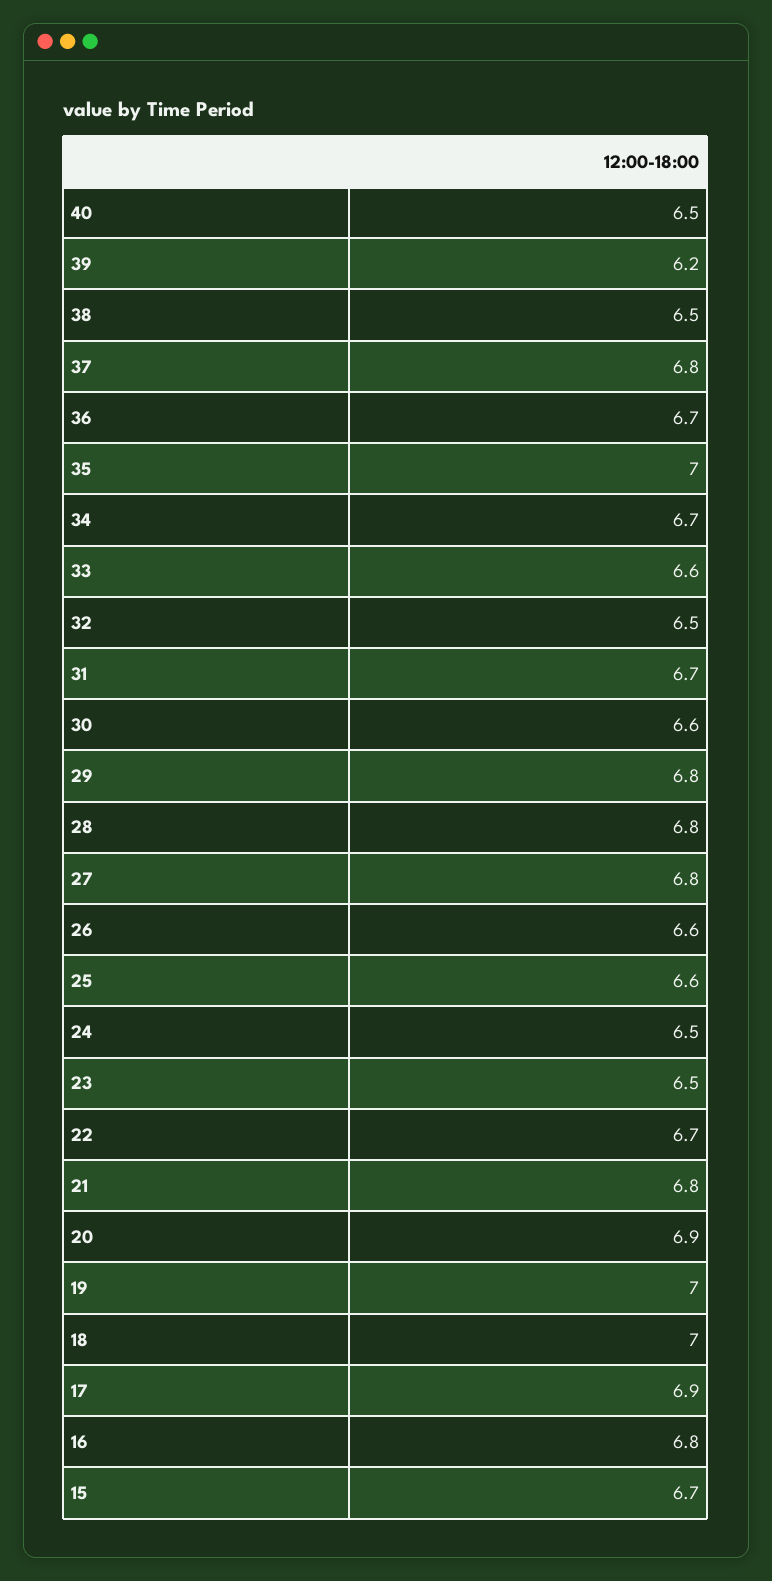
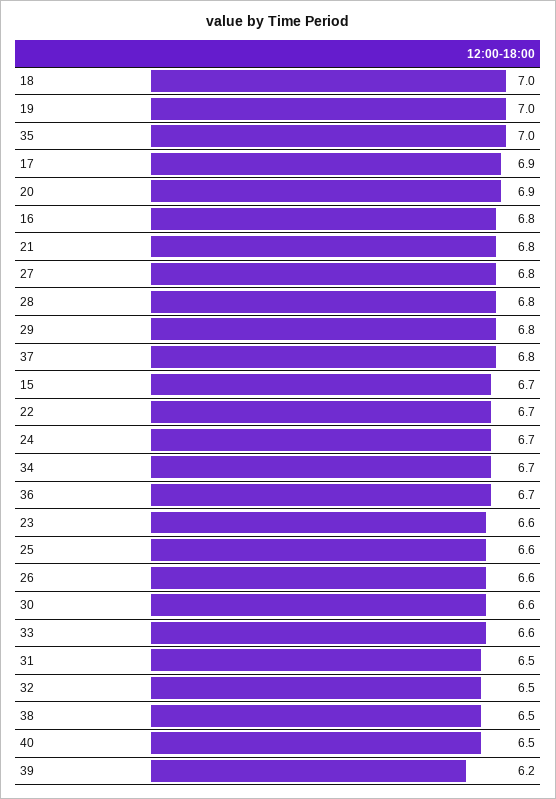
31: 6.7 -> 6.5
24: 6.5 -> 6.7
23: 6.5 -> 6.6

